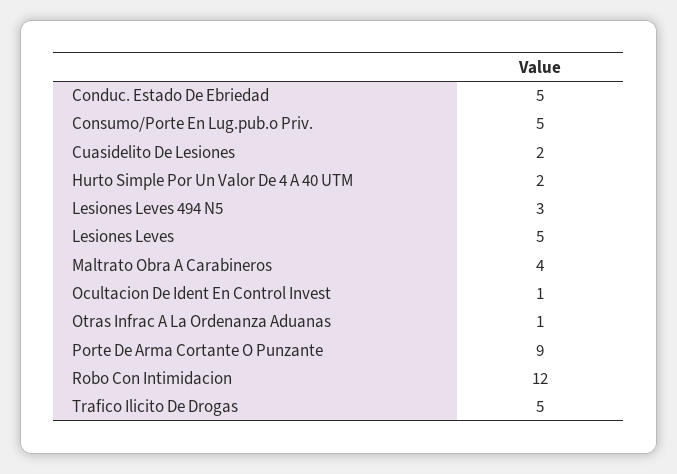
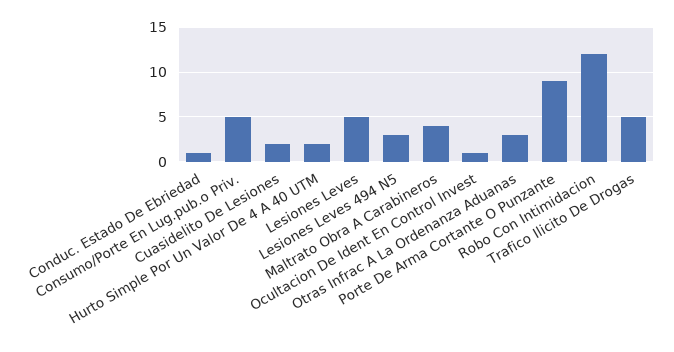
Conduc. Estado De Ebriedad: 5 -> 1
Otras Infrac A La Ordenanza Aduanas: 1 -> 3

